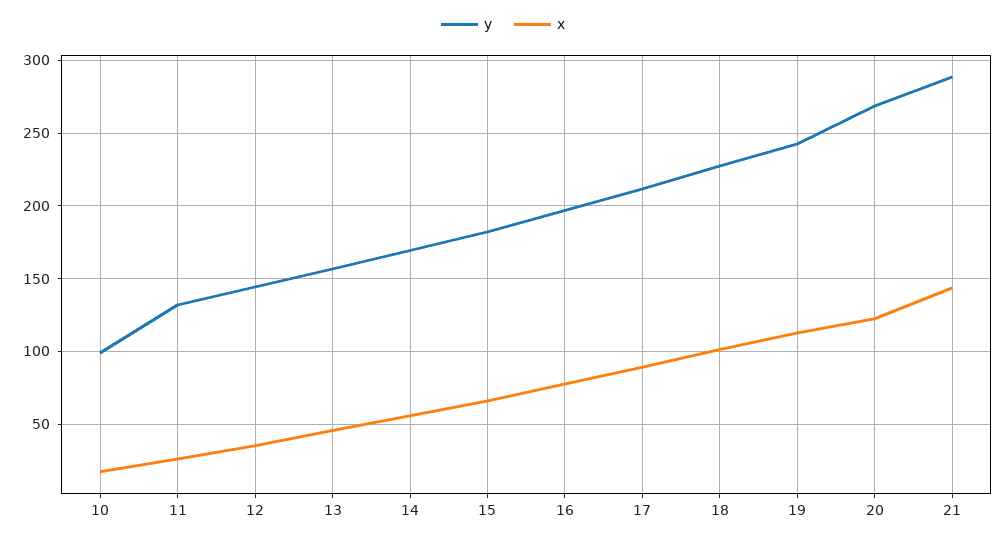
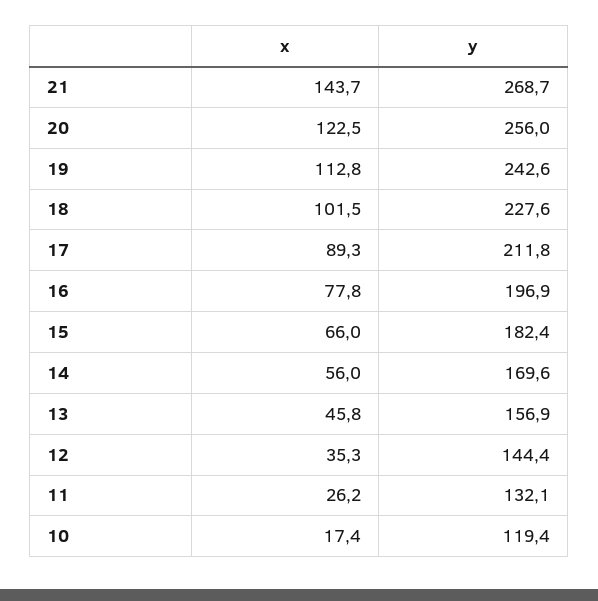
y, 10: 100 -> 119.4
y, 20: 270 -> 256
y, 21: 290 -> 268.7

